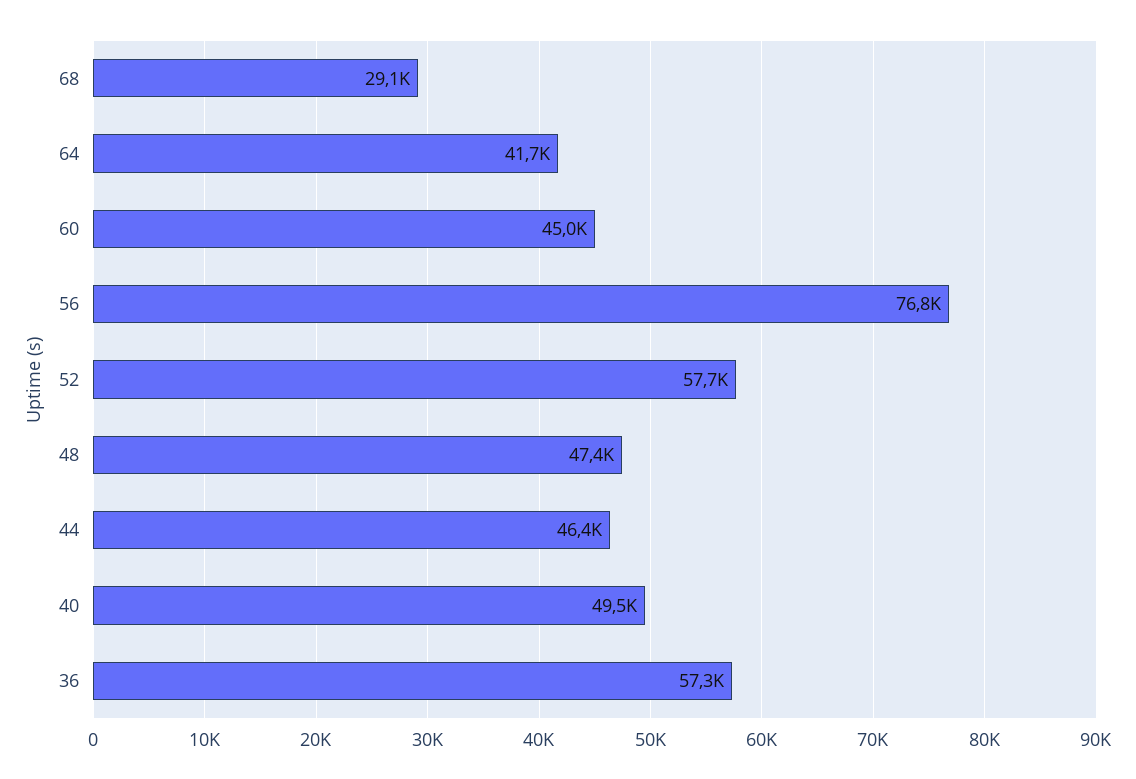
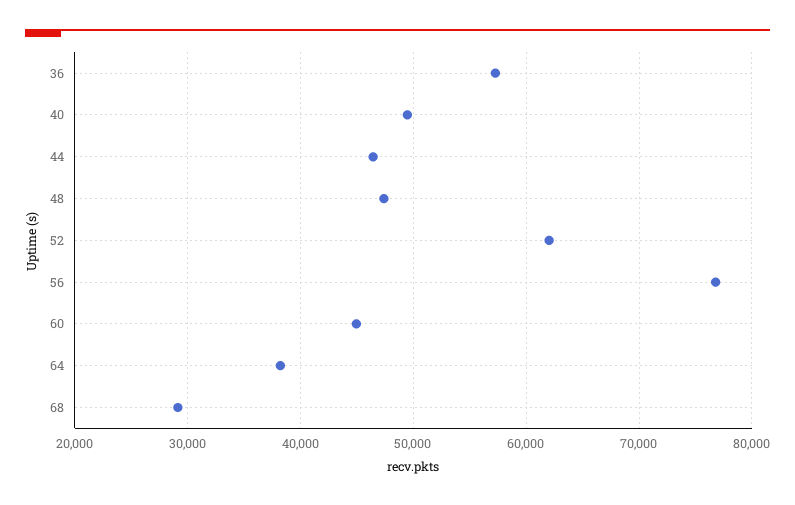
64: 41700 -> 38000
52: 57700 -> 62000

